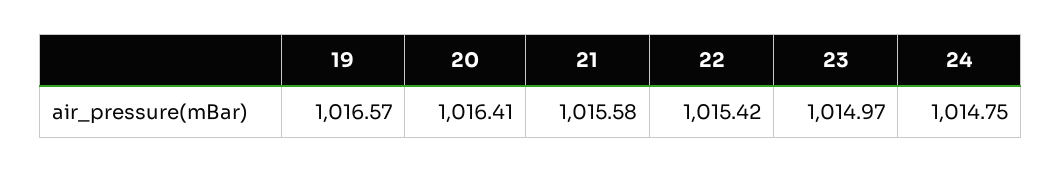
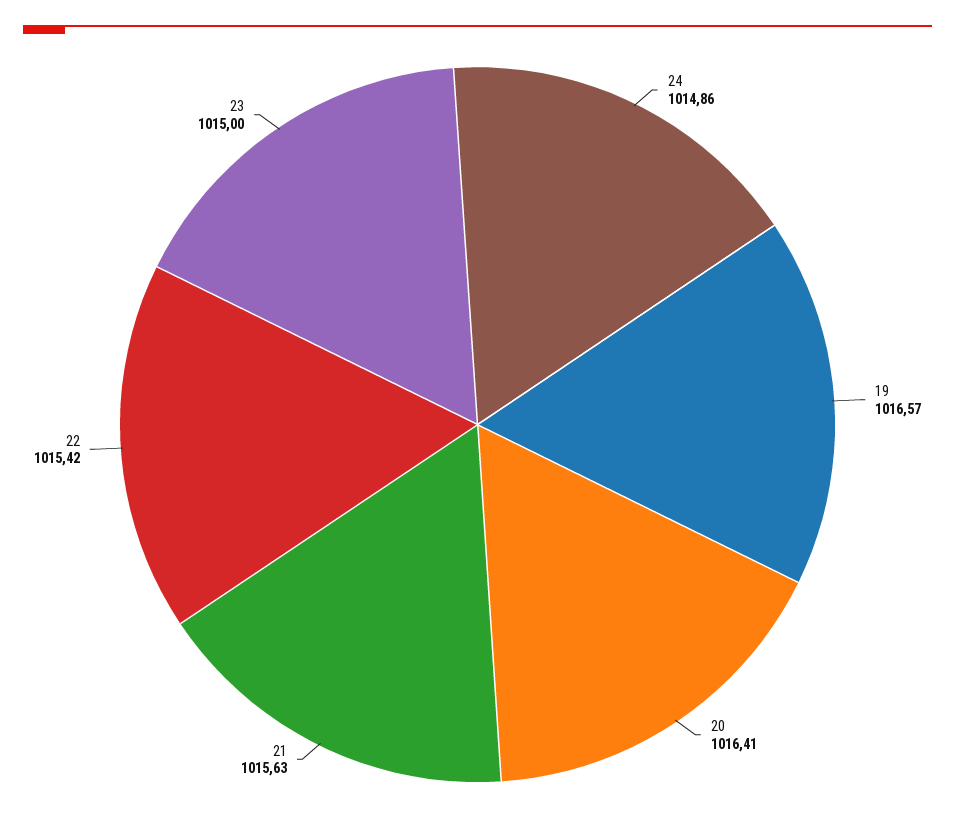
21: 1015.58 -> 1015.63
23: 1014.97 -> 1015
24: 1014.75 -> 1014.86

